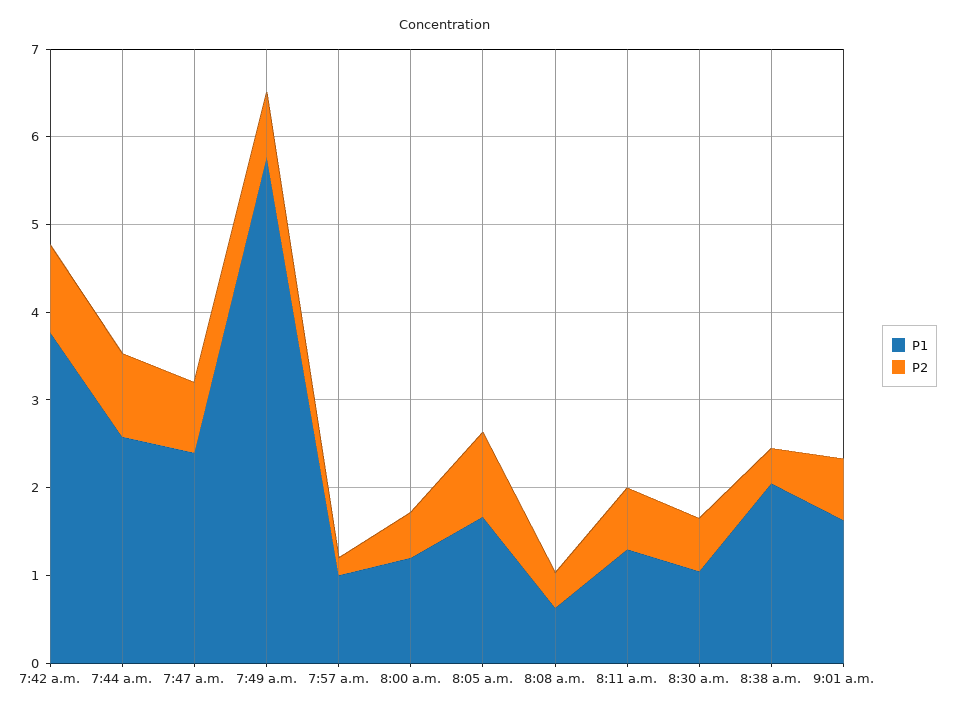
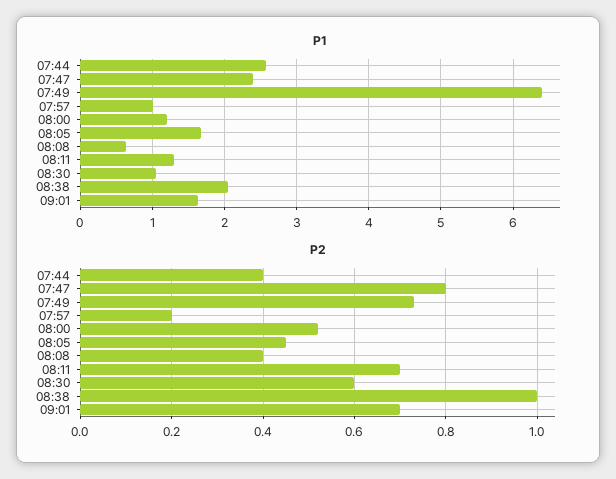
P1, 7:42 a.m.: 3.8 -> none
P2, 7:42 a.m.: 1 -> none
P2, 7:44 a.m.: 1 -> 0.4
P1, 7:49 a.m.: 5.8 -> 6.4
P2, 8:05 a.m.: 1 -> 0.45
P2, 8:38 a.m.: 0.4 -> 1

